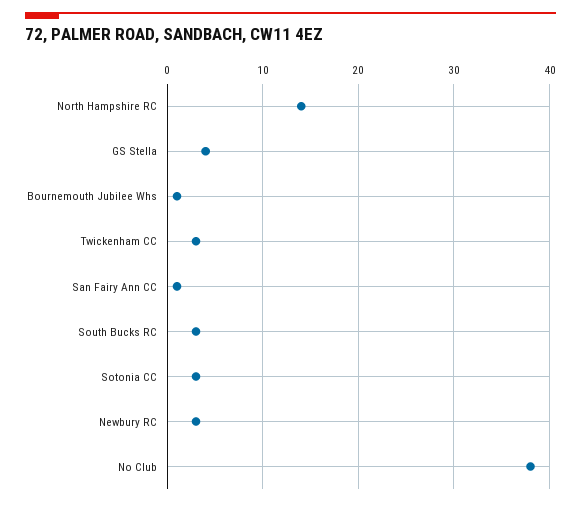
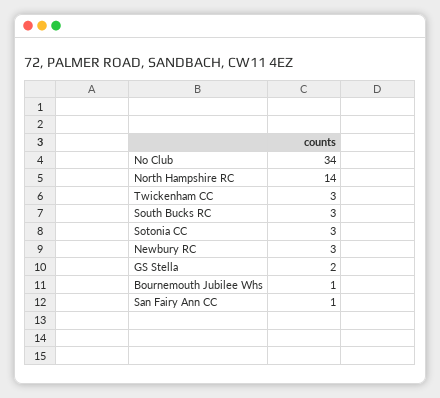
GS Stella: 4 -> 2
No Club: 38 -> 34

